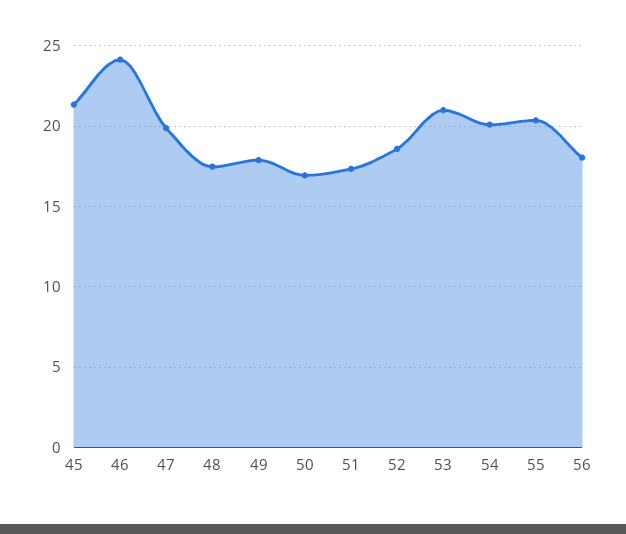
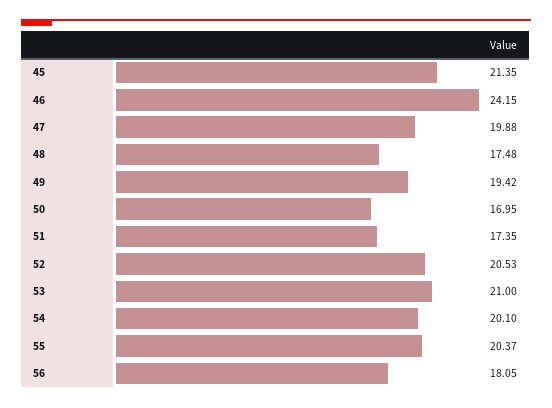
49: 18 -> 19.42
52: 18.5 -> 20.53

